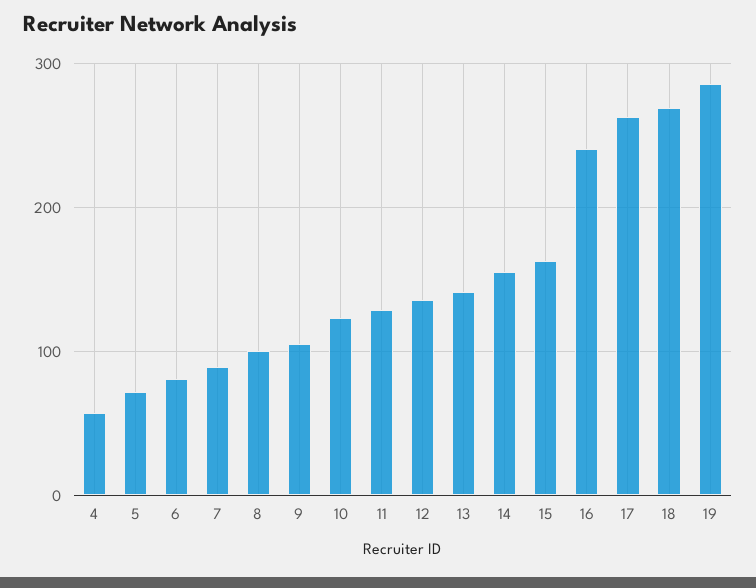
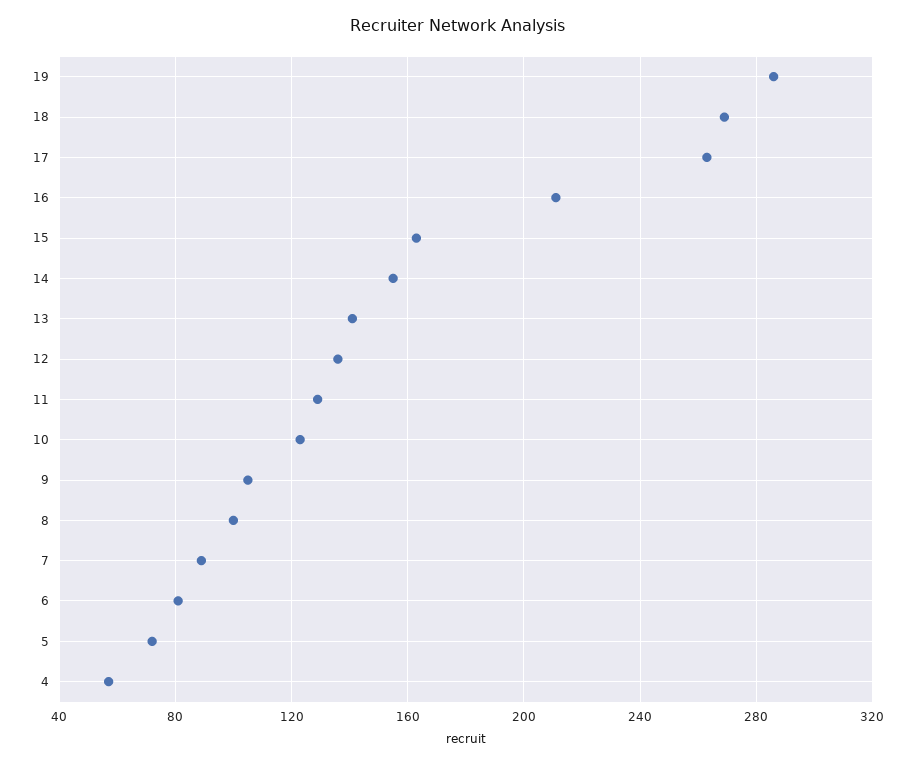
16: 240 -> 210

